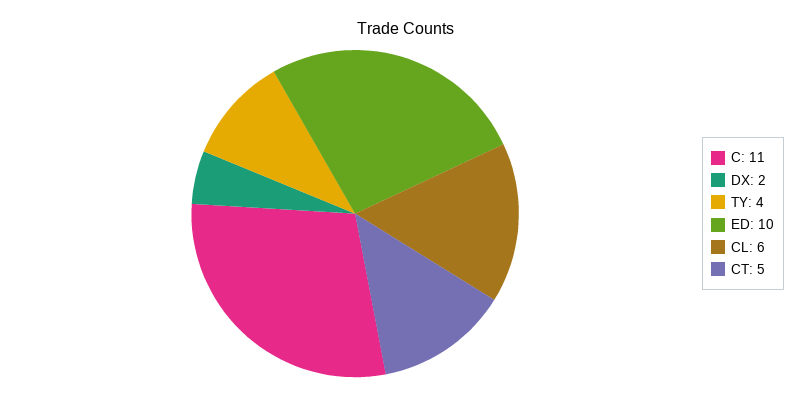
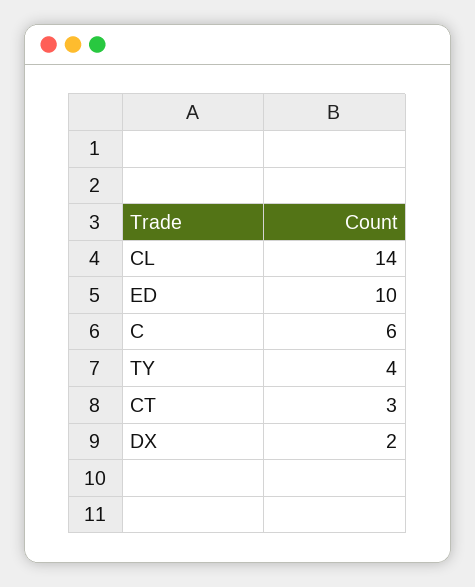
C: 11 -> 6
CL: 6 -> 14
CT: 5 -> 3

